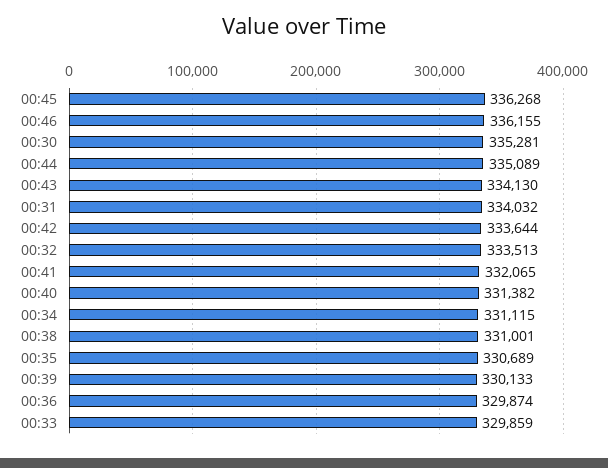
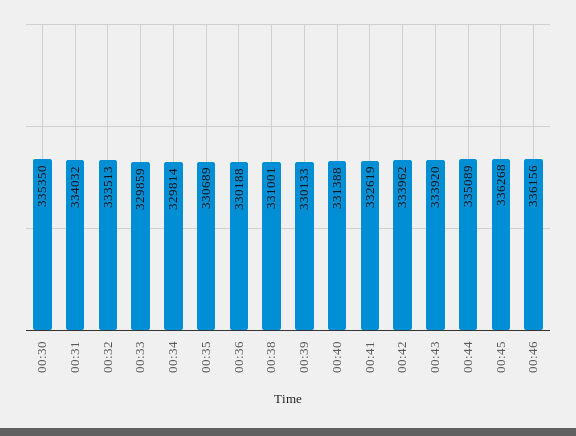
00:46: 336155 -> 336156
00:30: 335281 -> 335350
00:43: 334130 -> 333920
00:42: 333644 -> 333962
00:41: 332065 -> 332619
00:40: 331382 -> 331388
00:34: 331115 -> 329814
00:36: 329874 -> 330188

